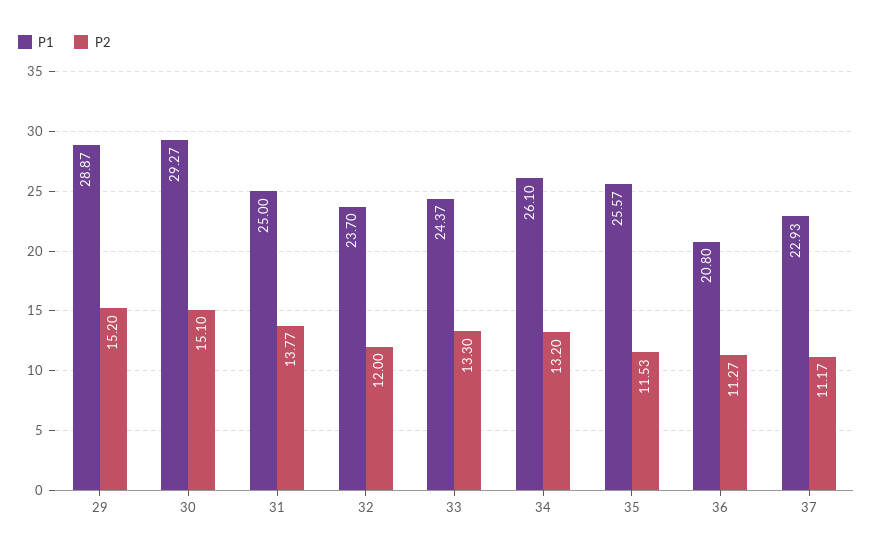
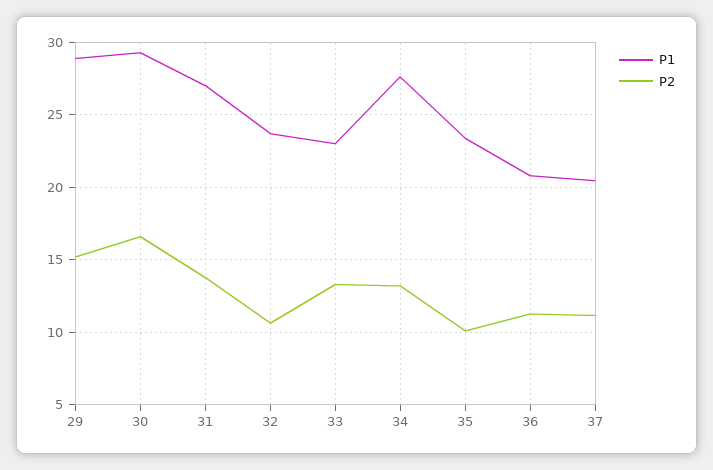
P2, 30: 15.1 -> 16.5
P1, 31: 25 -> 27
P2, 32: 12 -> 10.5
P1, 33: 24.37 -> 23
P1, 34: 26.1 -> 27.5
P1, 35: 25.57 -> 23.5
P2, 35: 11.53 -> 10
P1, 37: 22.93 -> 20.5

